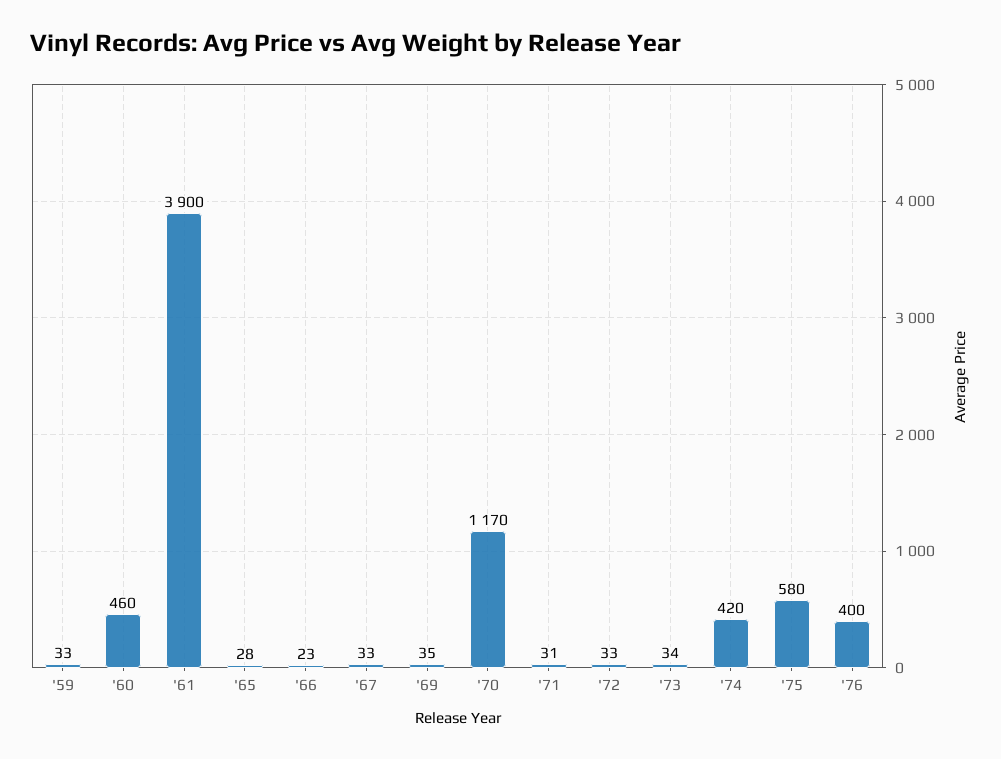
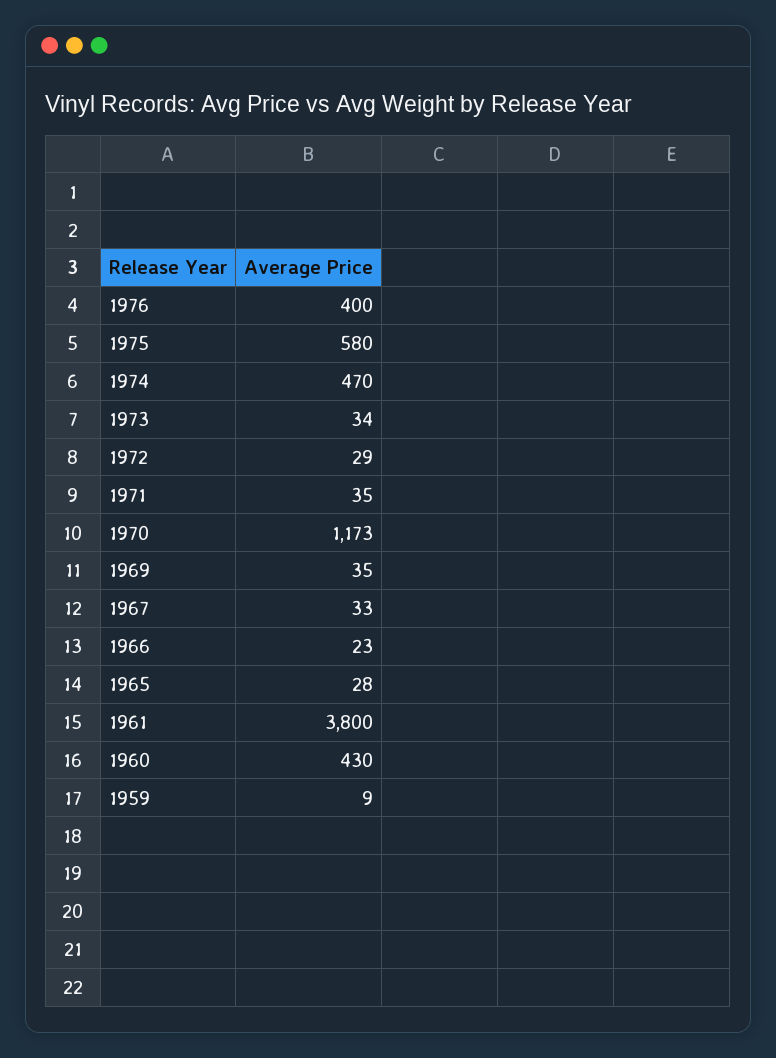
'59: 33 -> 9
'60: 460 -> 430
'61: 3900 -> 3800
'70: 1170 -> 1173
'71: 31 -> 35
'72: 33 -> 29
'74: 420 -> 470

